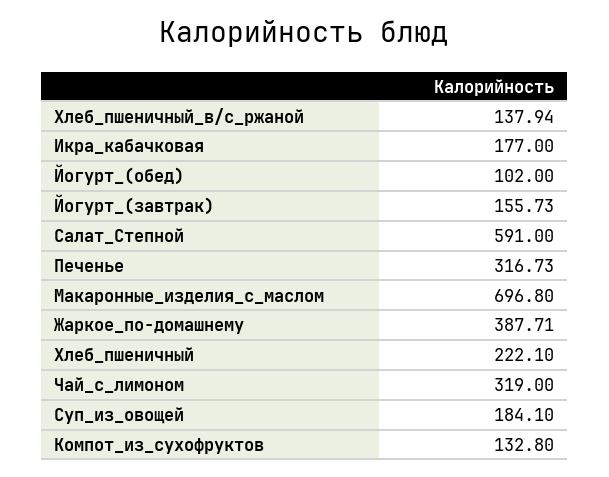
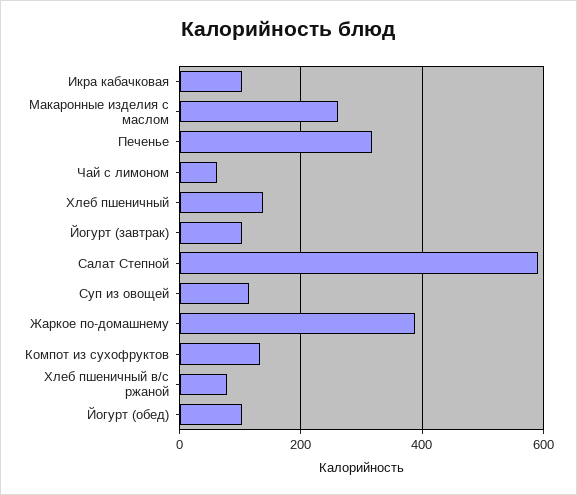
Хлеб_пшеничный_в/с_ржаной: 137.94 -> 80
Икра_кабачковая: 177 -> 100
Йогурт_(завтрак): 155.73 -> 100
Макаронные_изделия_с_маслом: 696.8 -> 260
Хлеб_пшеничный: 222.1 -> 140
Чай_с_лимоном: 319 -> 60
Суп_из_овощей: 184.1 -> 120

